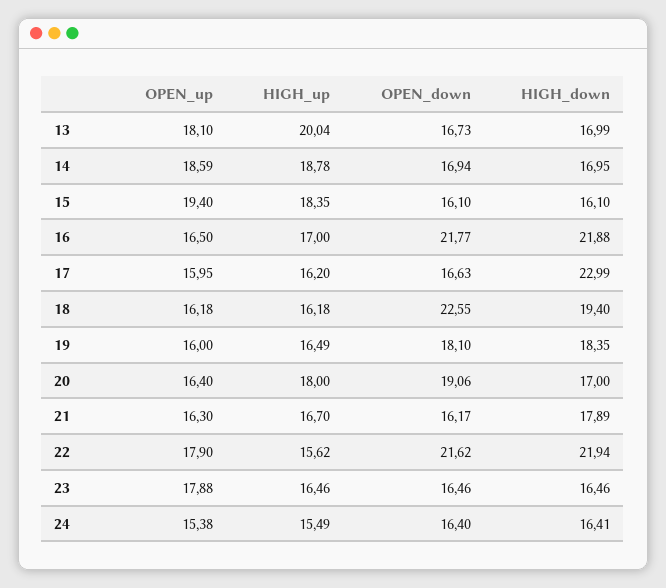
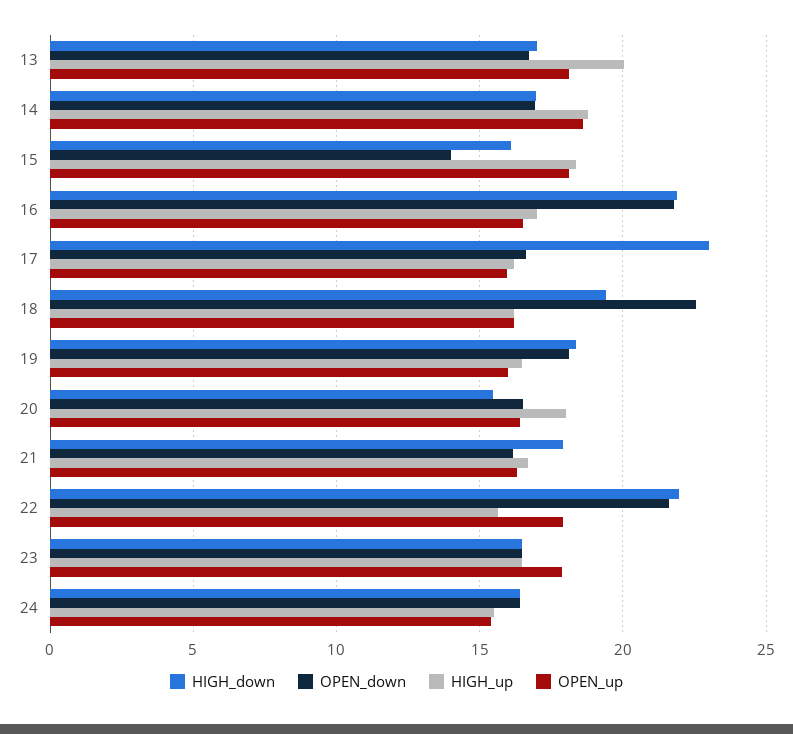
OPEN_up, 15: 19.4 -> 18
OPEN_down, 15: 16.1 -> 14
OPEN_down, 20: 19.06 -> 16.5
HIGH_down, 20: 17 -> 15.5

